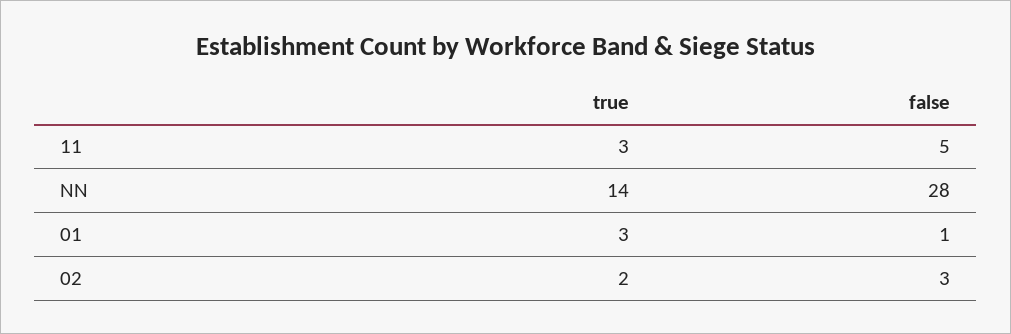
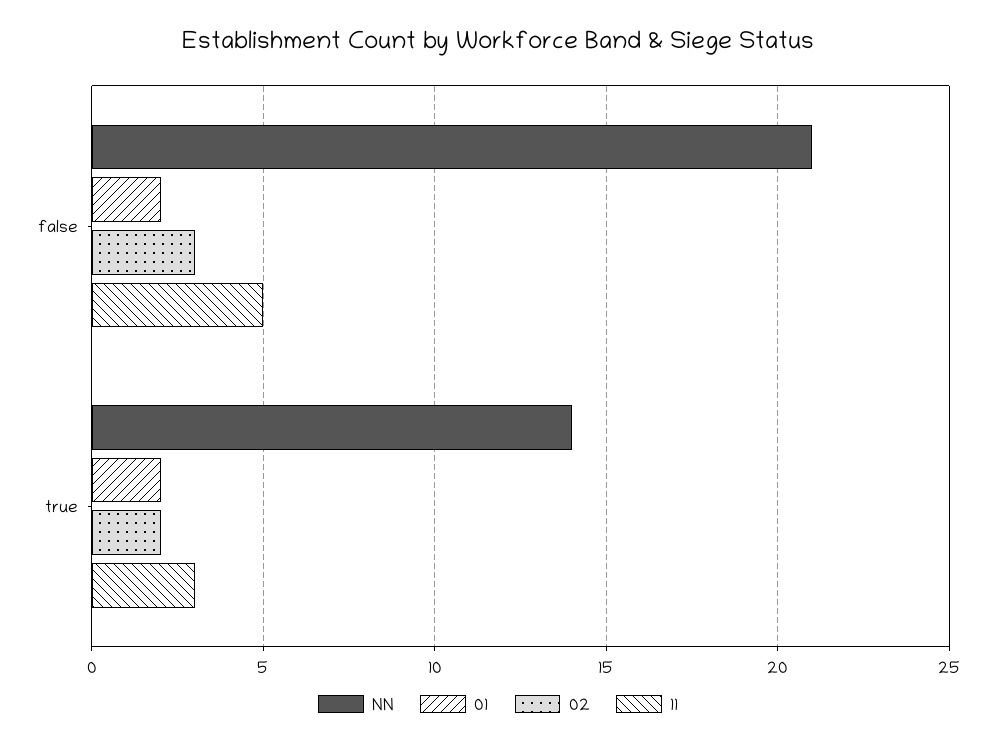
NN, false: 28 -> 21
01, true: 3 -> 2
01, false: 1 -> 2

